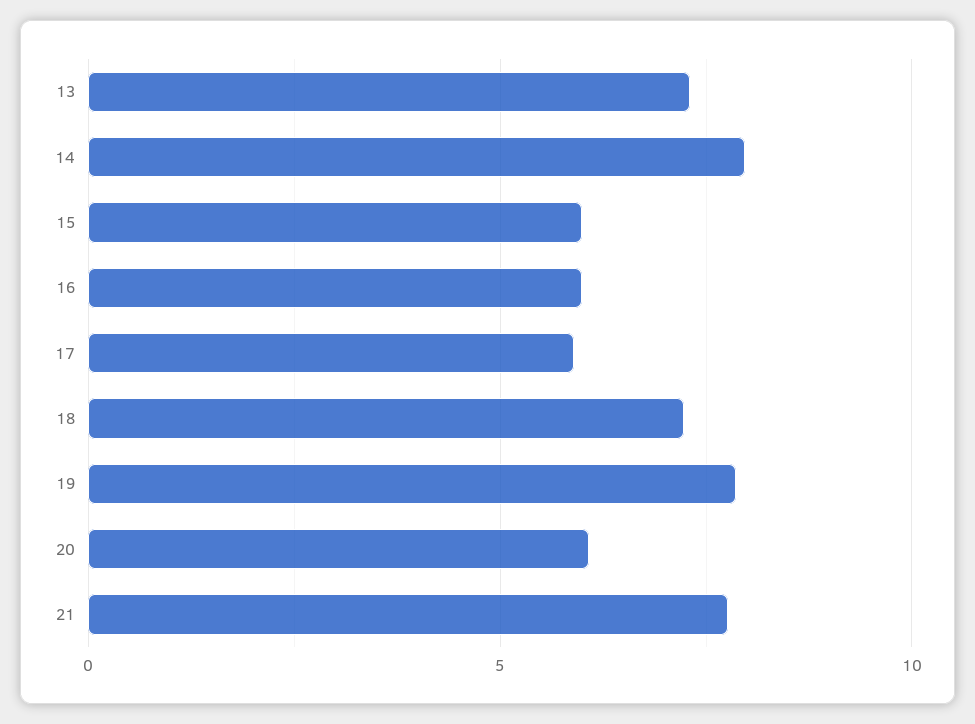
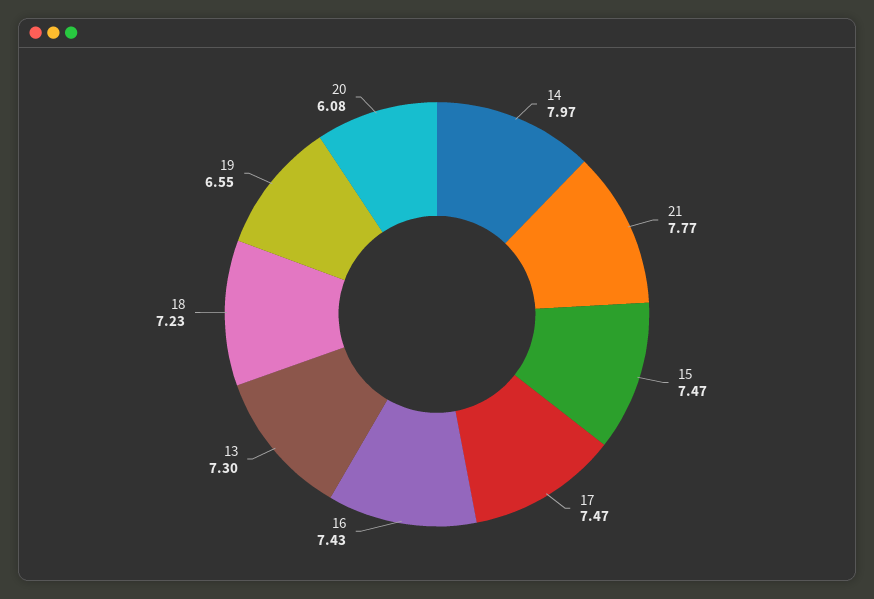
15: 6 -> 7.47
16: 6 -> 7.43
17: 6 -> 7.47
19: 8 -> 6.55

